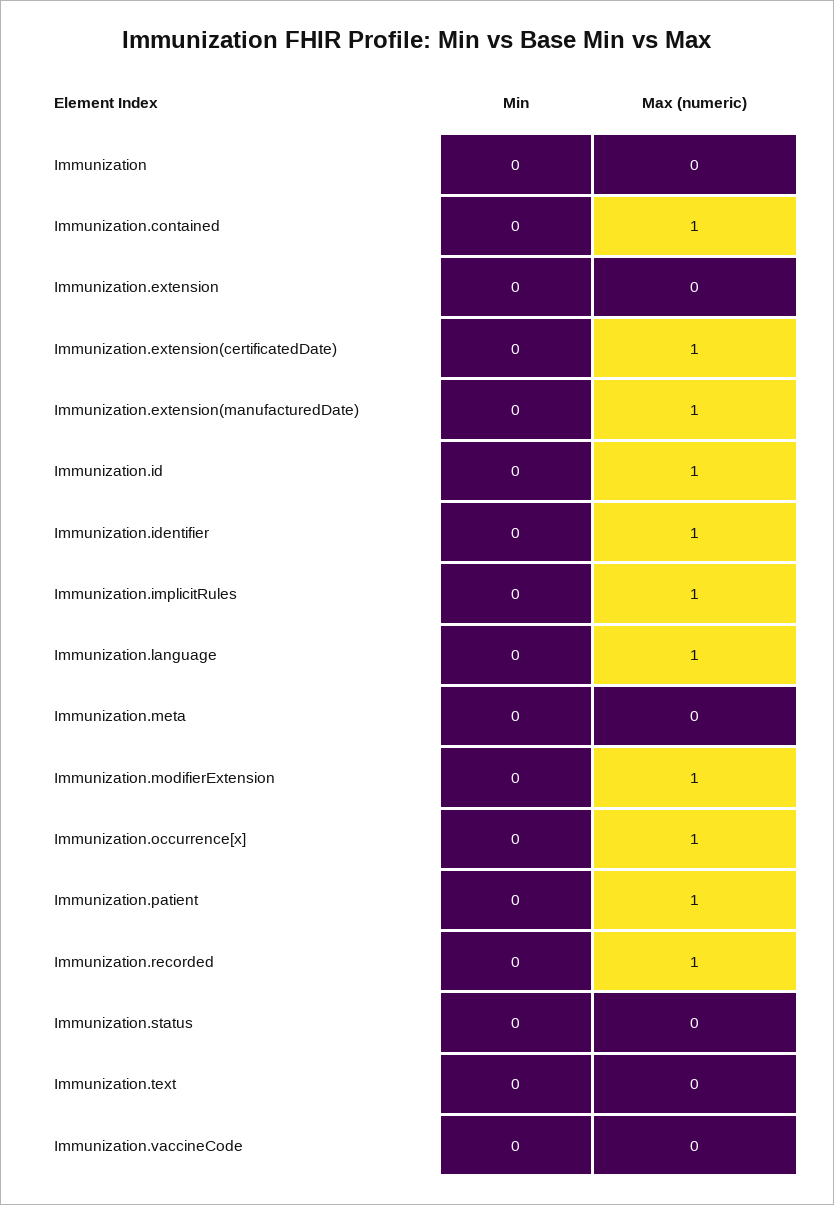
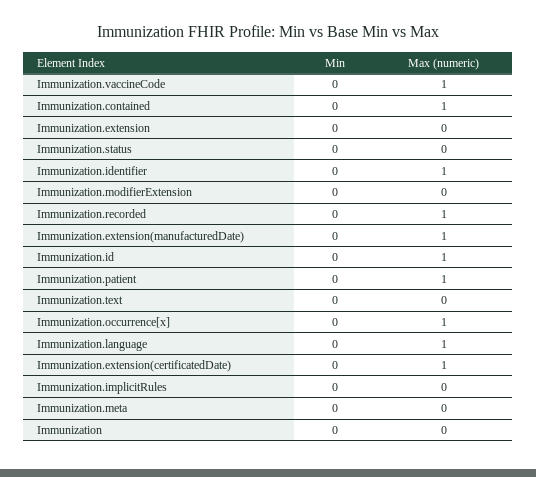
Max (numeric), Immunization.implicitRules: 1 -> 0
Max (numeric), Immunization.modifierExtension: 1 -> 0
Max (numeric), Immunization.vaccineCode: 0 -> 1

